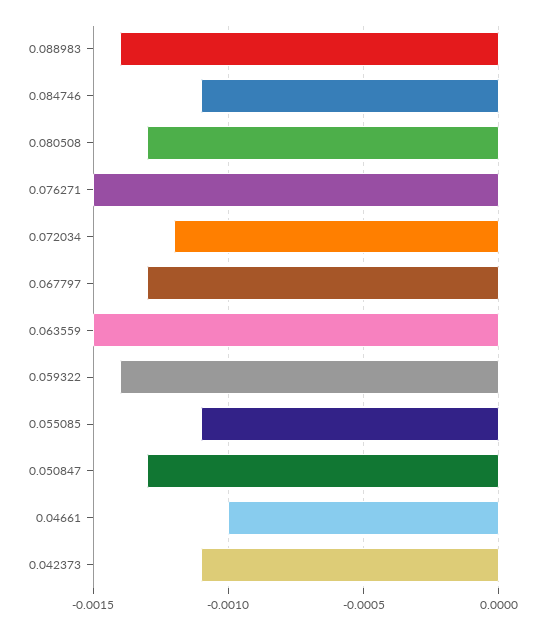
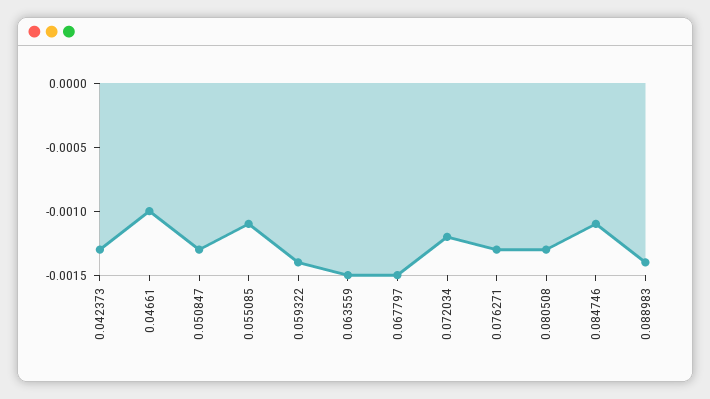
0.076271: -0.0015 -> -0.0013
0.067797: -0.0013 -> -0.0015
0.042373: -0.0011 -> -0.0013

